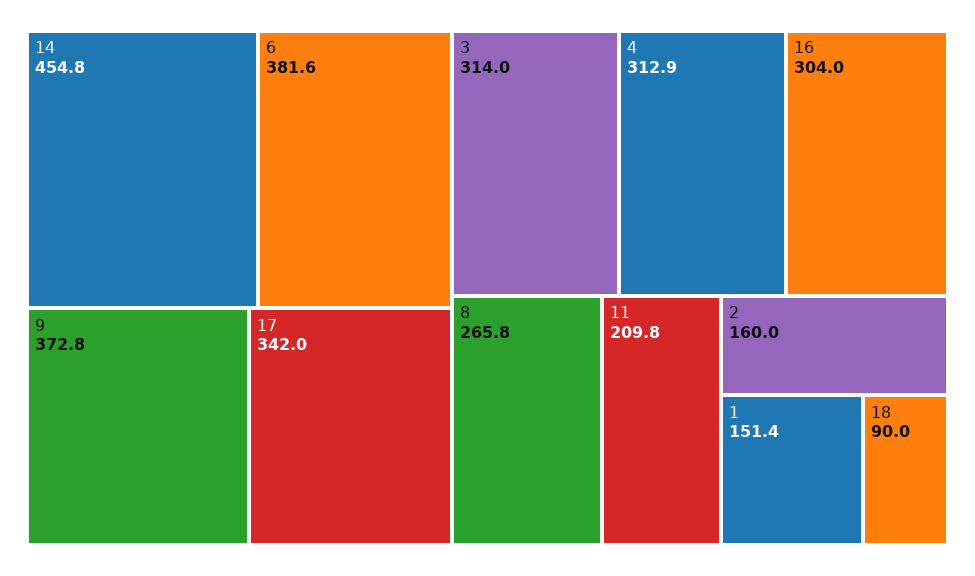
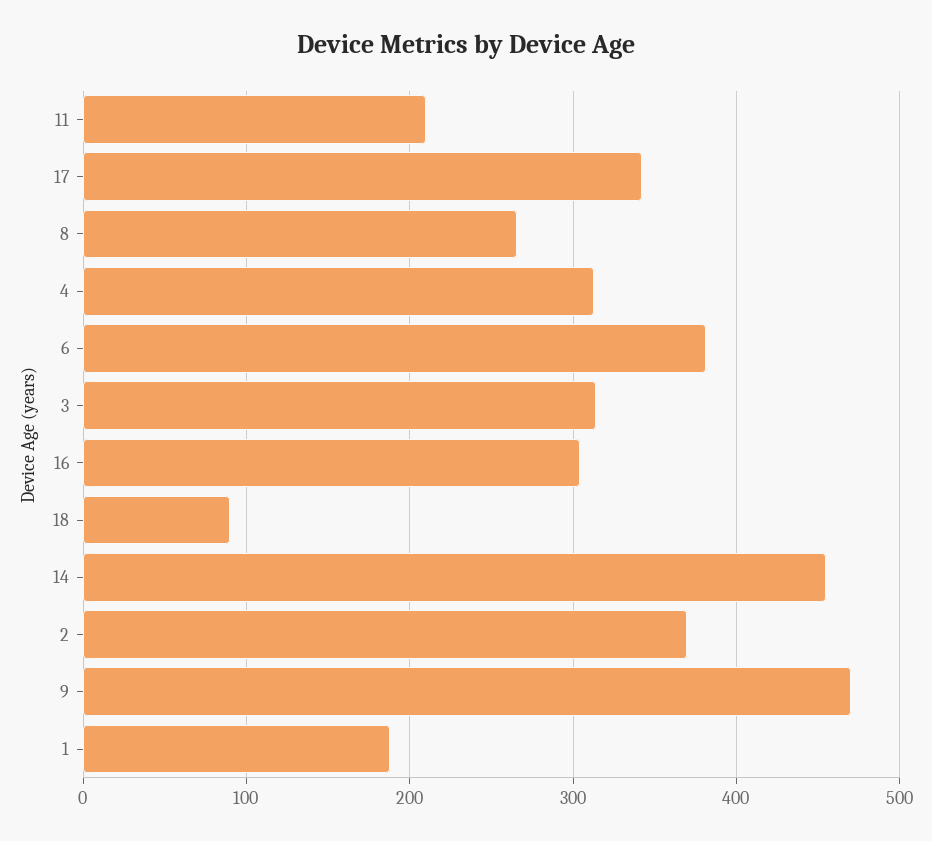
9: 372.8 -> 470
2: 160 -> 370
1: 151.4 -> 190

